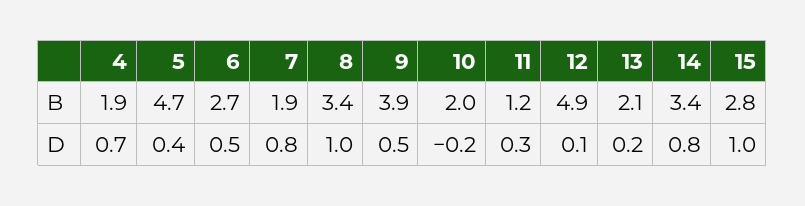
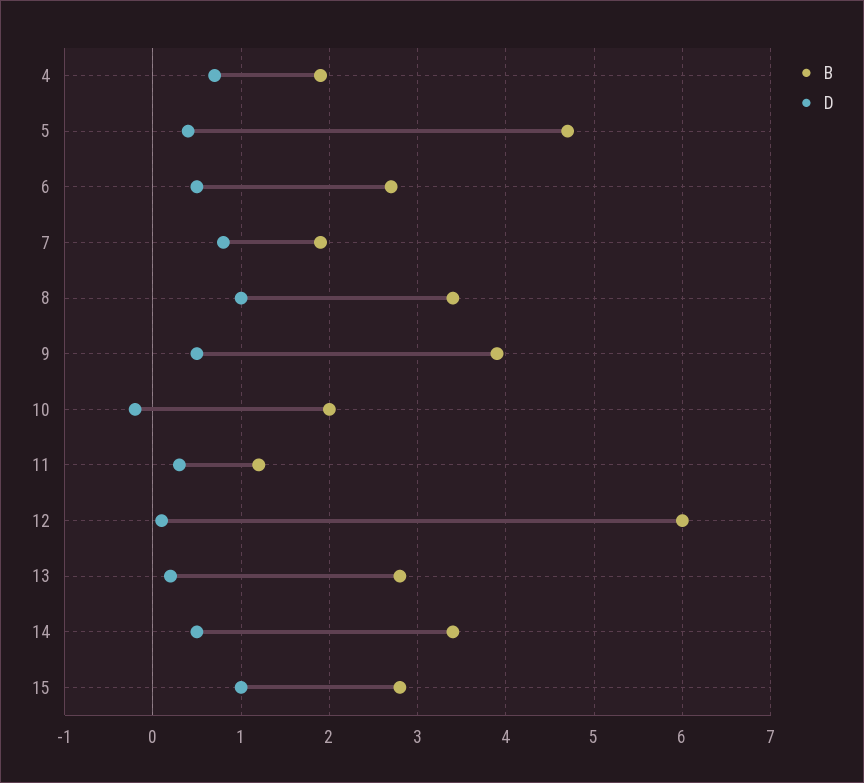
B, 12: 4.9 -> 6
B, 13: 2.1 -> 2.8
D, 14: 0.8 -> 0.5

